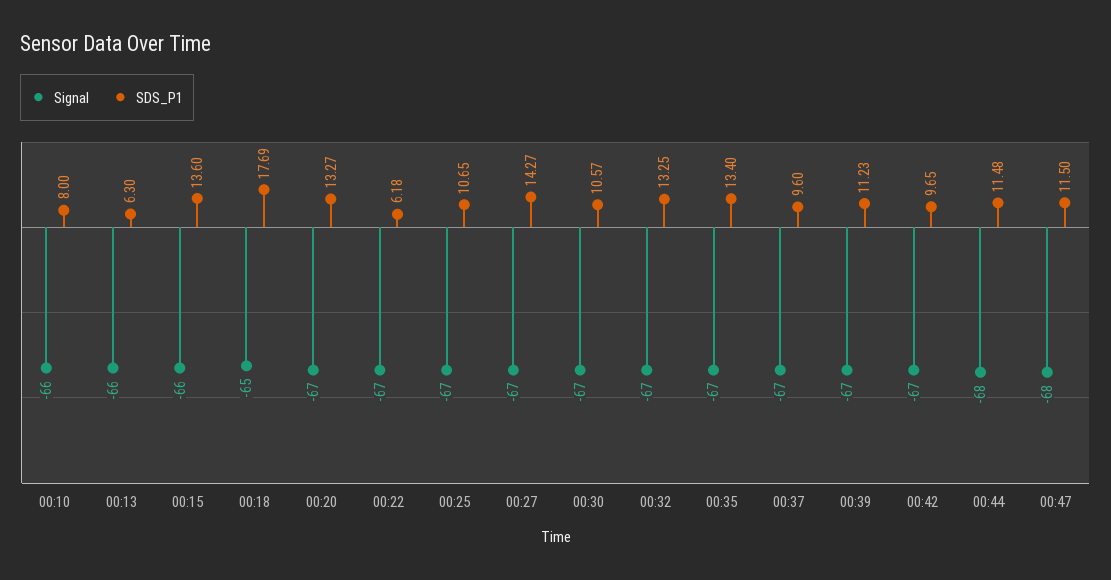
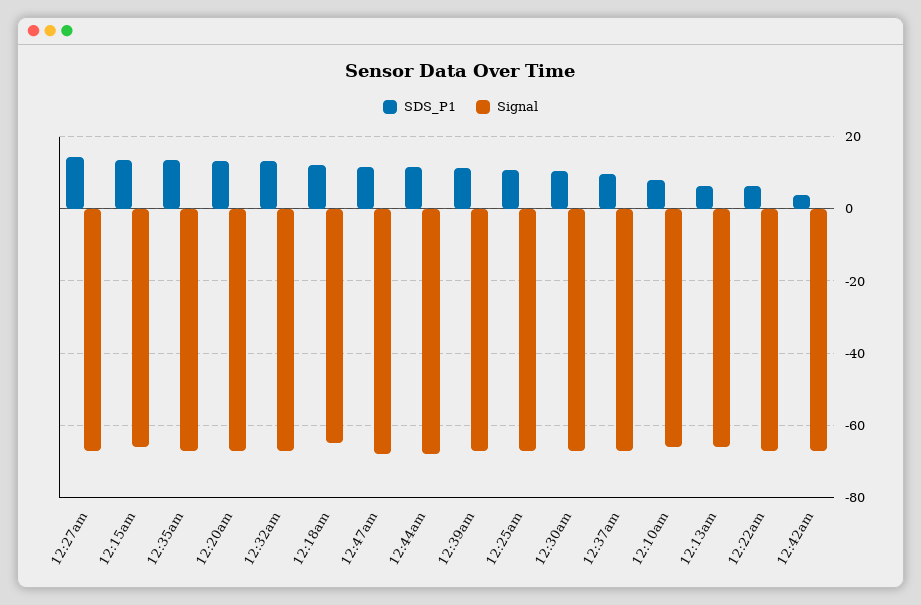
SDS_P1, 00:18: 17.69 -> 12
SDS_P1, 00:42: 9.65 -> 4

